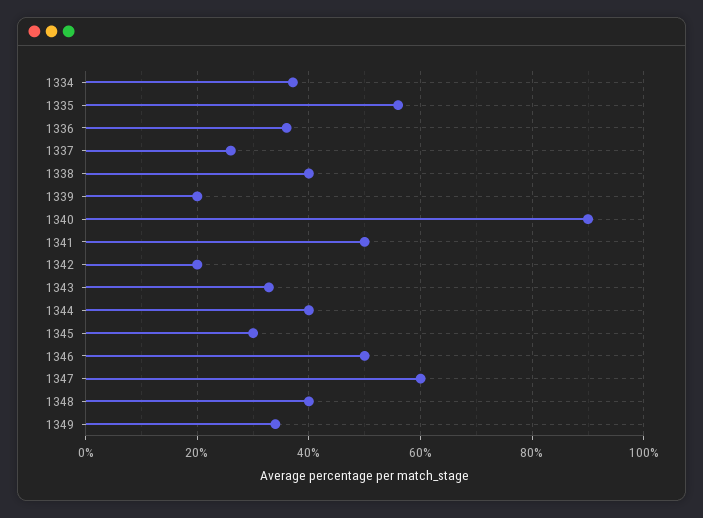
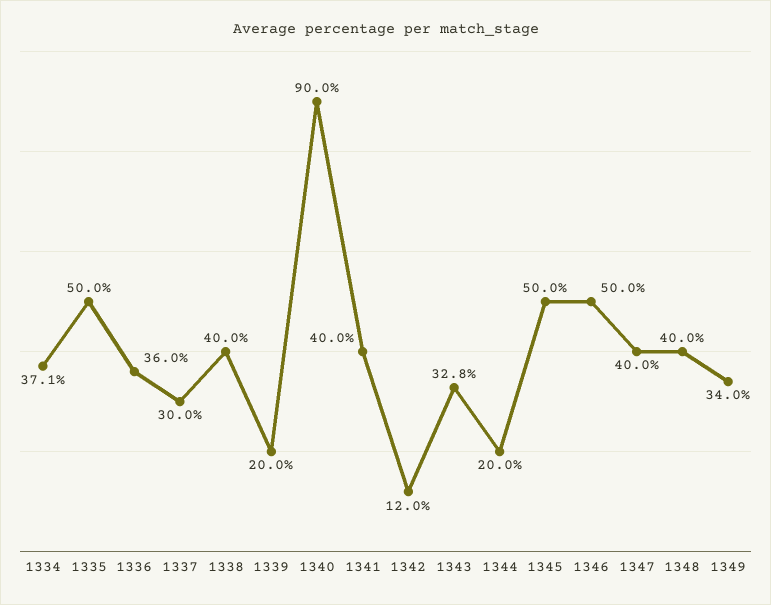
1335: 56 -> 50
1337: 26 -> 30
1341: 50 -> 40
1342: 20 -> 12
1344: 40 -> 20
1345: 30 -> 50
1347: 60 -> 40

